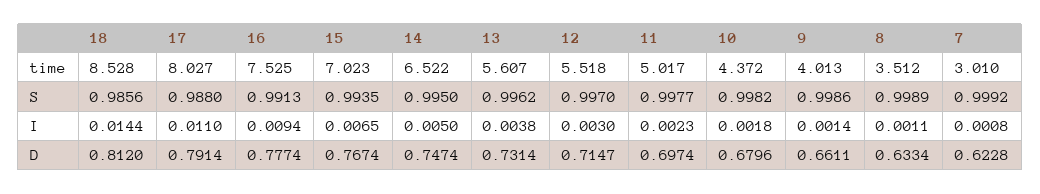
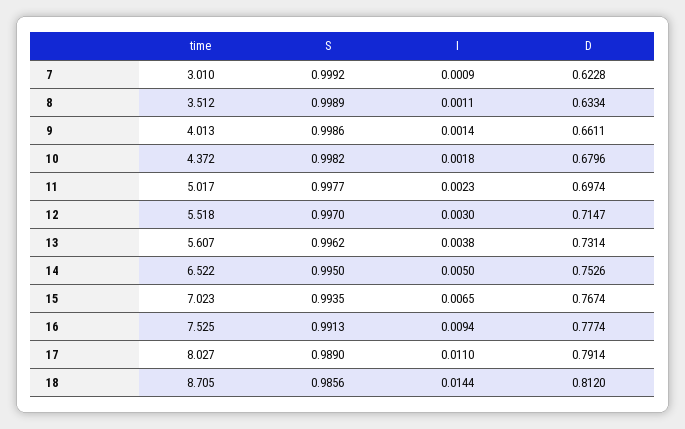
18, time: 8.528 -> 8.705
17, S: 0.988 -> 0.989
7, I: 0.0008 -> 0.0009
14, D: 0.7474 -> 0.7526

